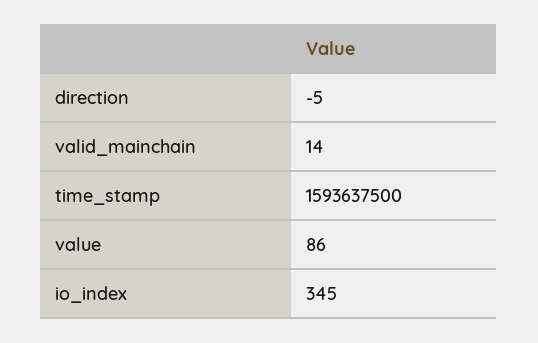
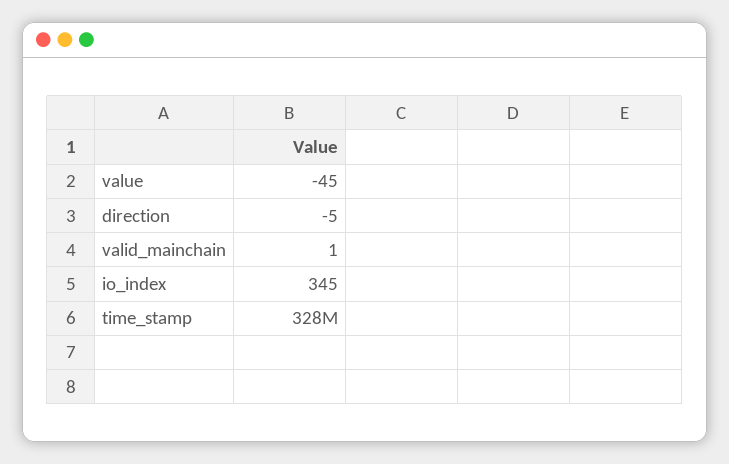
valid_mainchain: 14 -> 1
time_stamp: 1593637500 -> 328000000
value: 86 -> -45

